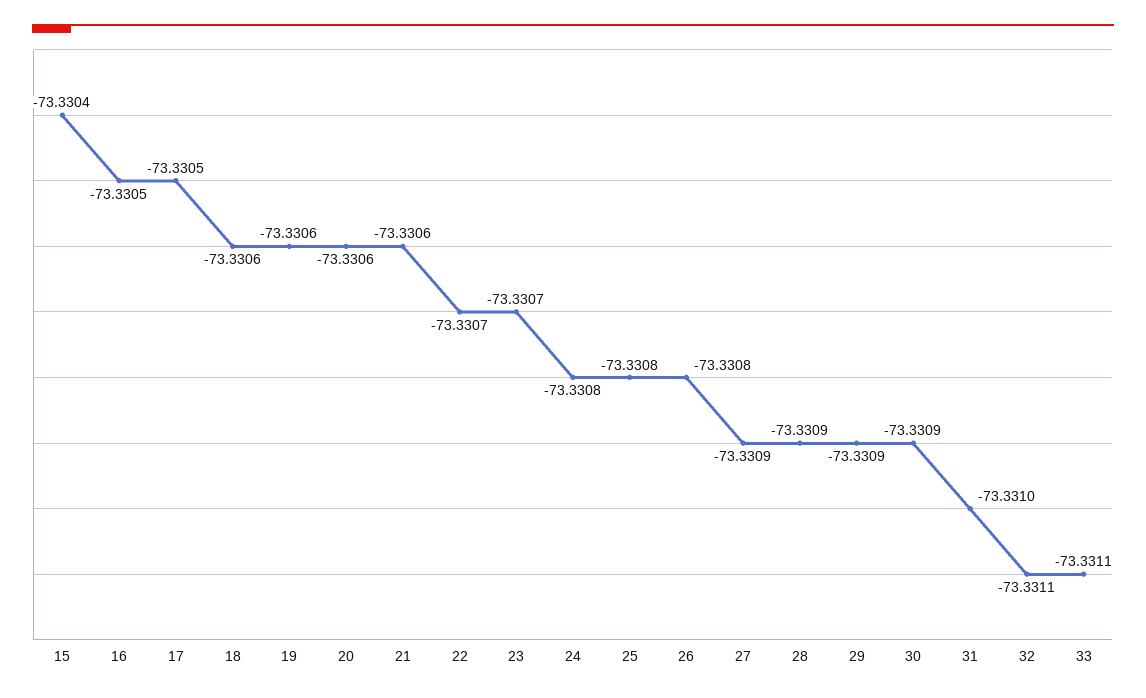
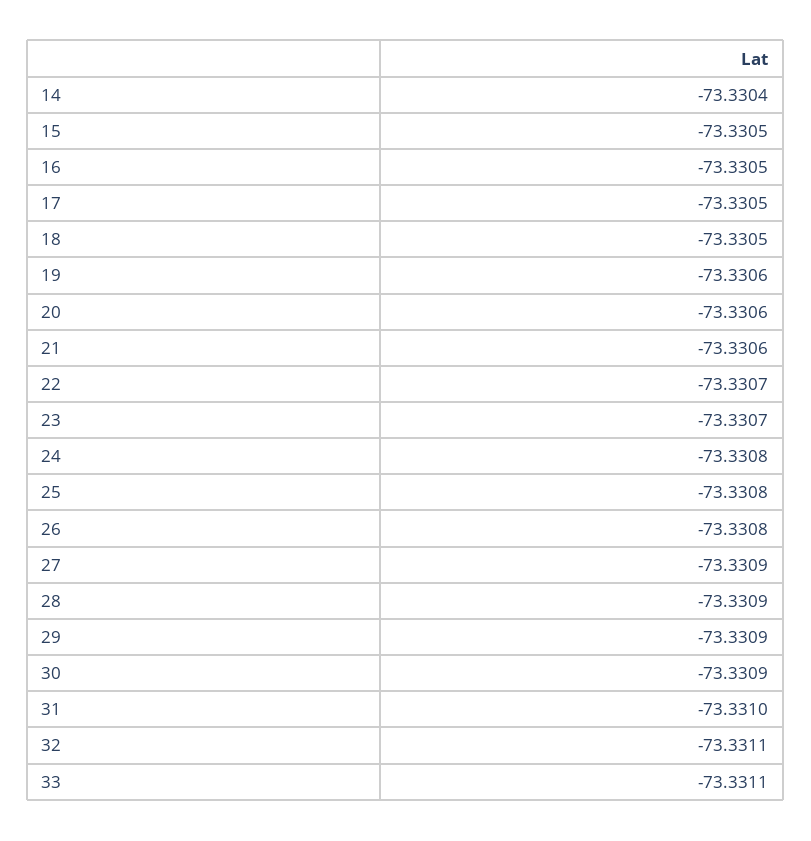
15: -73.3304 -> -73.3305
18: -73.3306 -> -73.3305
14: none -> -73.3304

